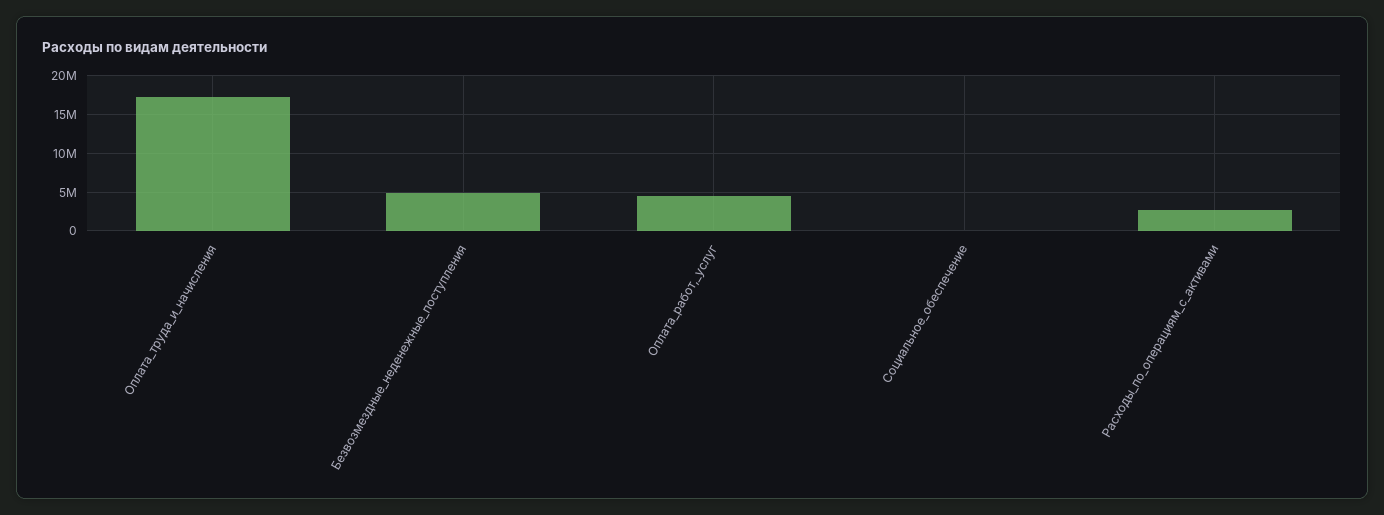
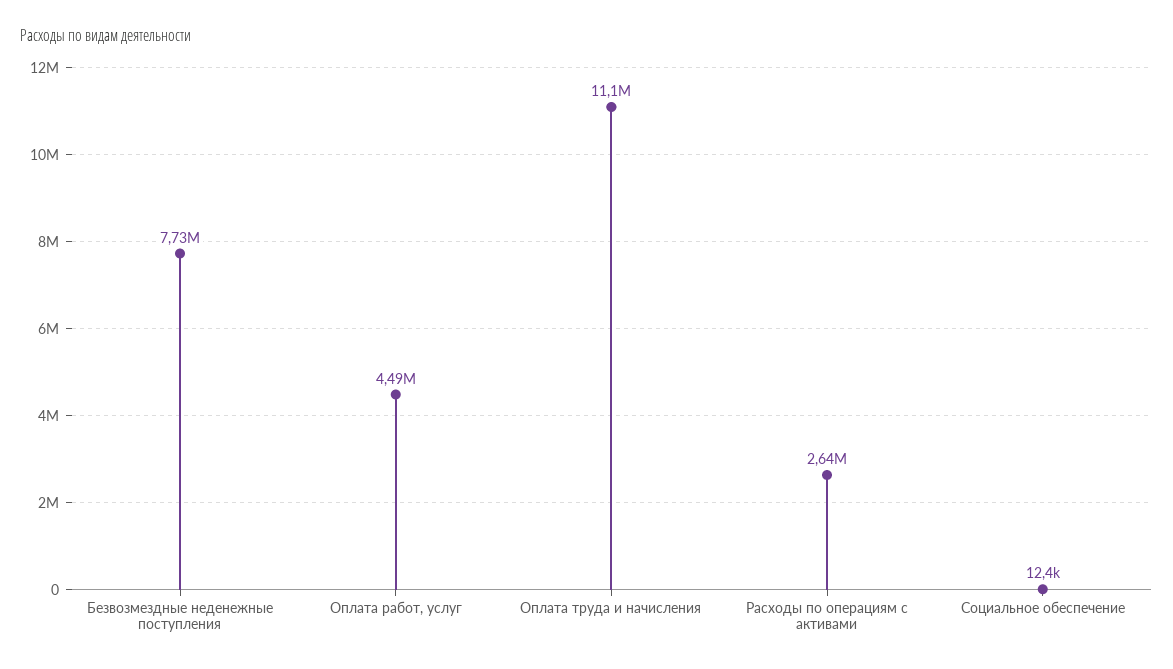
Оплата_труда_и_начисления: 17000000 -> 11100000
Безвозмездные_неденежные_поступления: 5000000 -> 7730000

